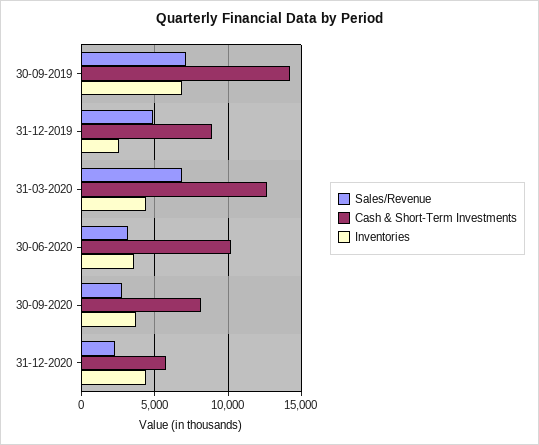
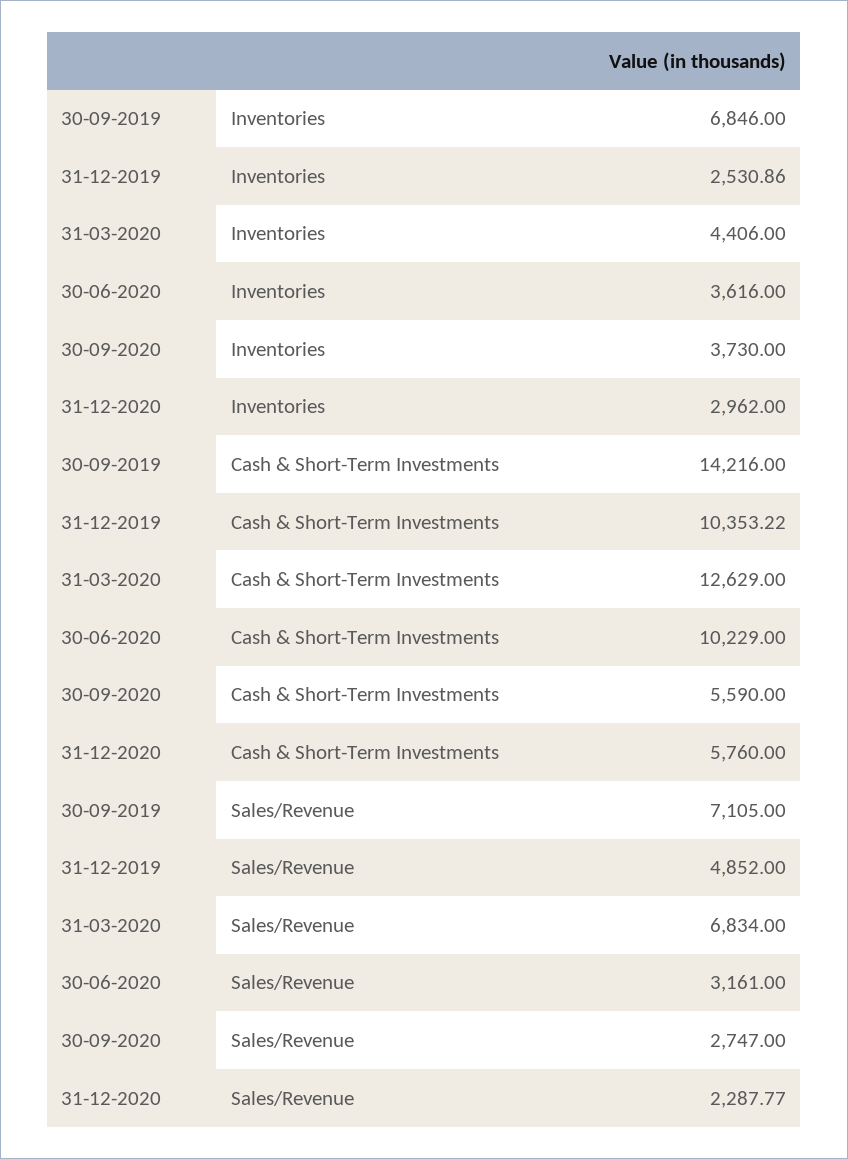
Cash & Short-Term Investments, 31-12-2019: 9000 -> 10353.22
Cash & Short-Term Investments, 30-09-2020: 8000 -> 5590
Inventories, 31-12-2020: 4500 -> 2962

